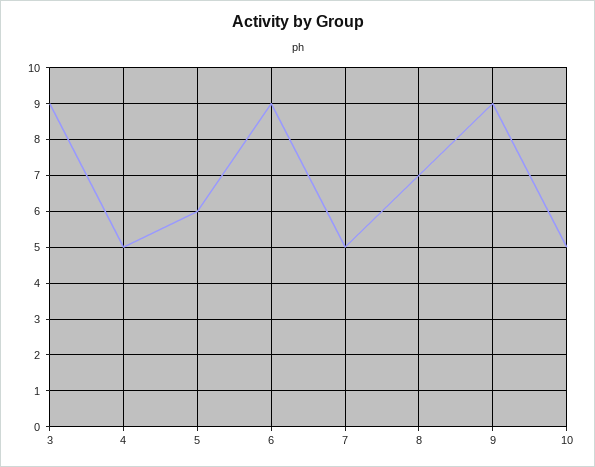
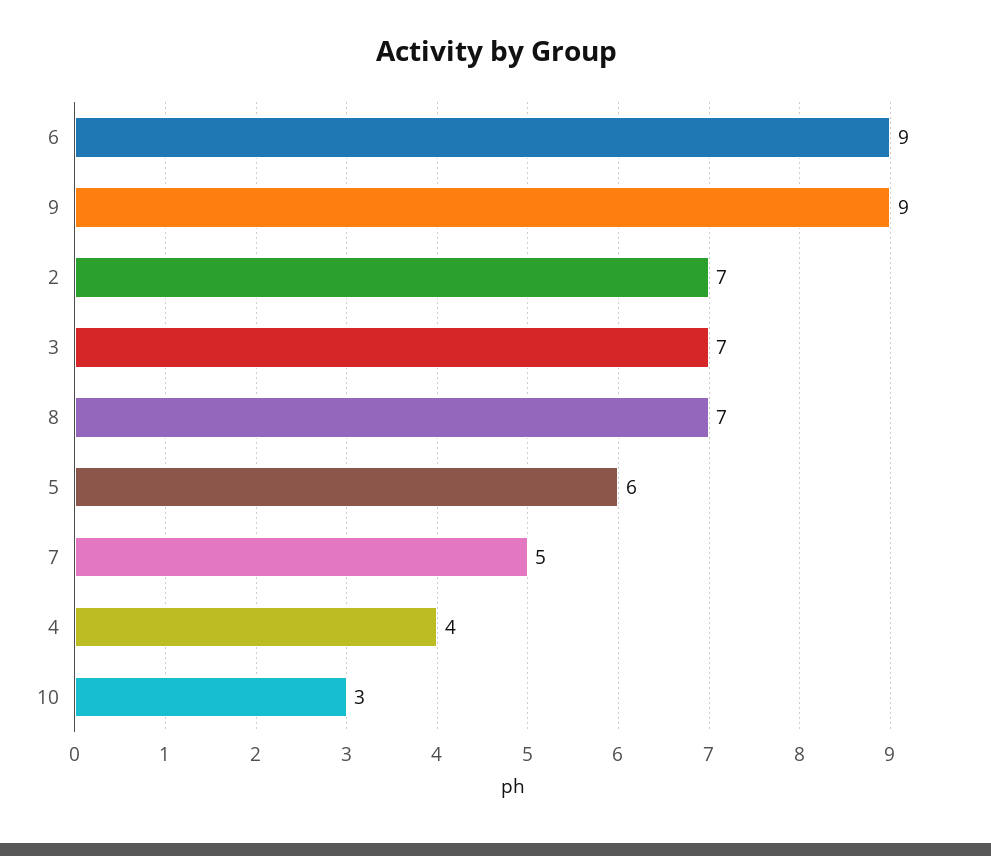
3: 9 -> 7
4: 5 -> 4
10: 5 -> 3
2: none -> 7

